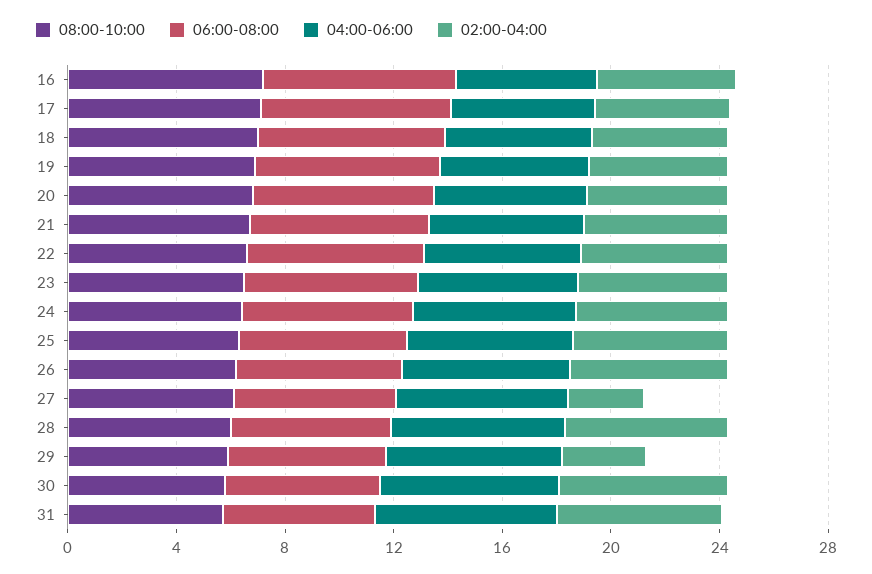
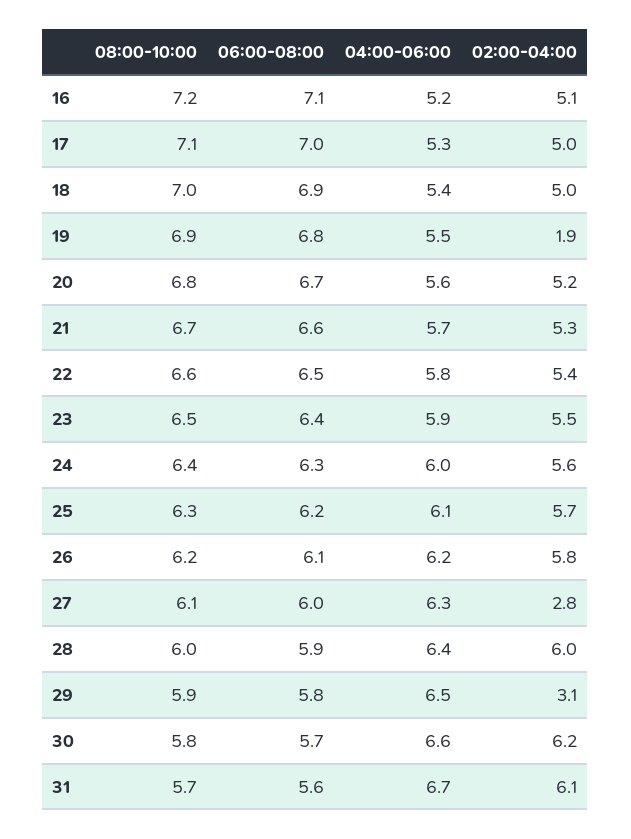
02:00-04:00, 19: 5 -> 1.9

